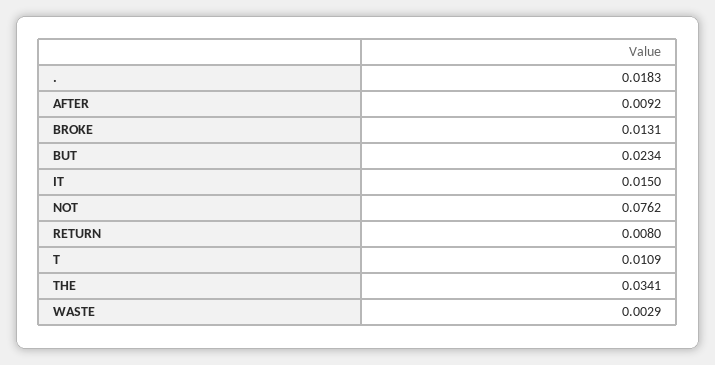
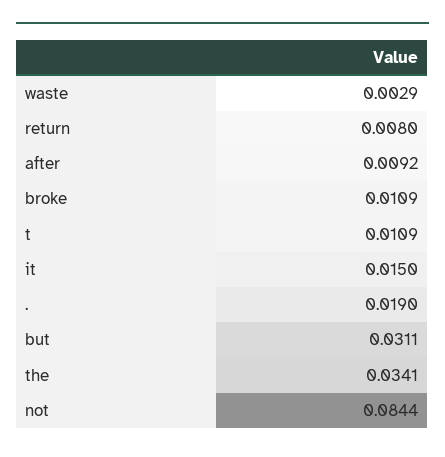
.: 0.0183 -> 0.019
BROKE: 0.0131 -> 0.0109
BUT: 0.0234 -> 0.0311
NOT: 0.0762 -> 0.0844

